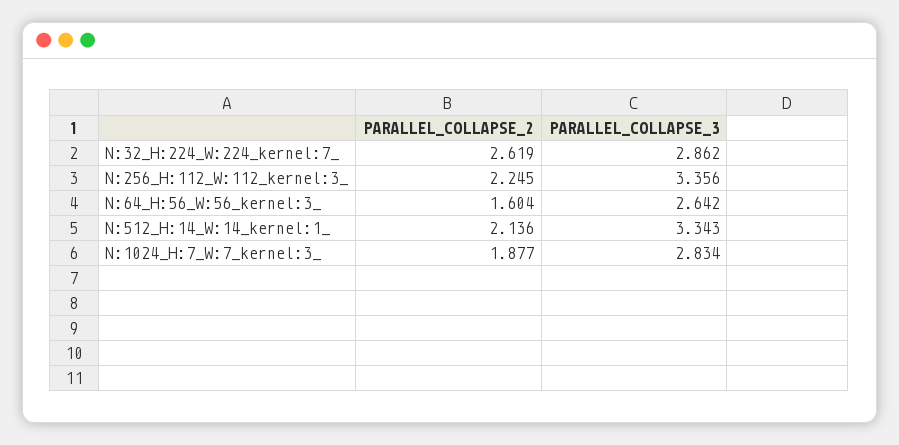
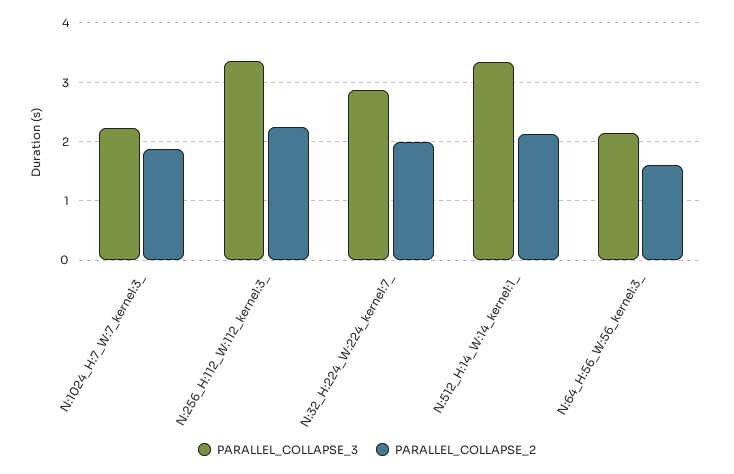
PARALLEL_COLLAPSE_2, N:32_H:224_W:224_kernel:7_: 2.619 -> 2
PARALLEL_COLLAPSE_3, N:64_H:56_W:56_kernel:3_: 2.642 -> 2.2
PARALLEL_COLLAPSE_3, N:1024_H:7_W:7_kernel:3_: 2.834 -> 2.2

